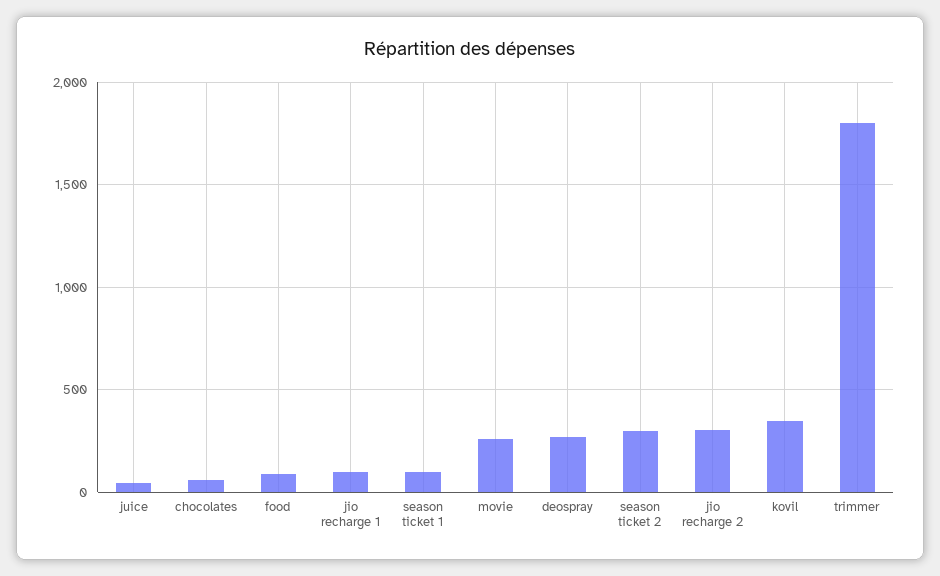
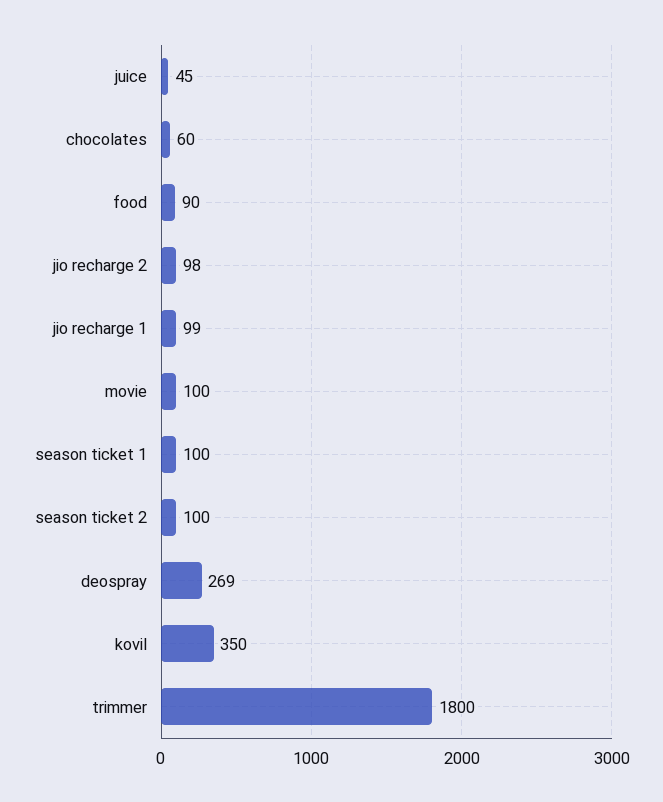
movie: 250 -> 100
season ticket 2: 300 -> 100
jio recharge 2: 300 -> 98

